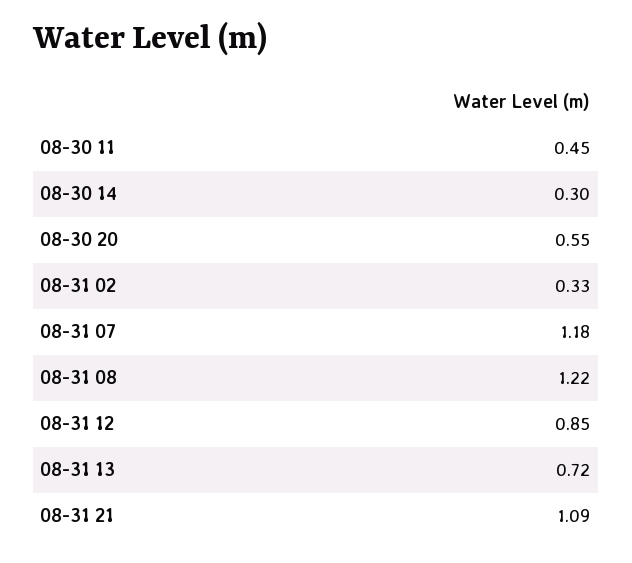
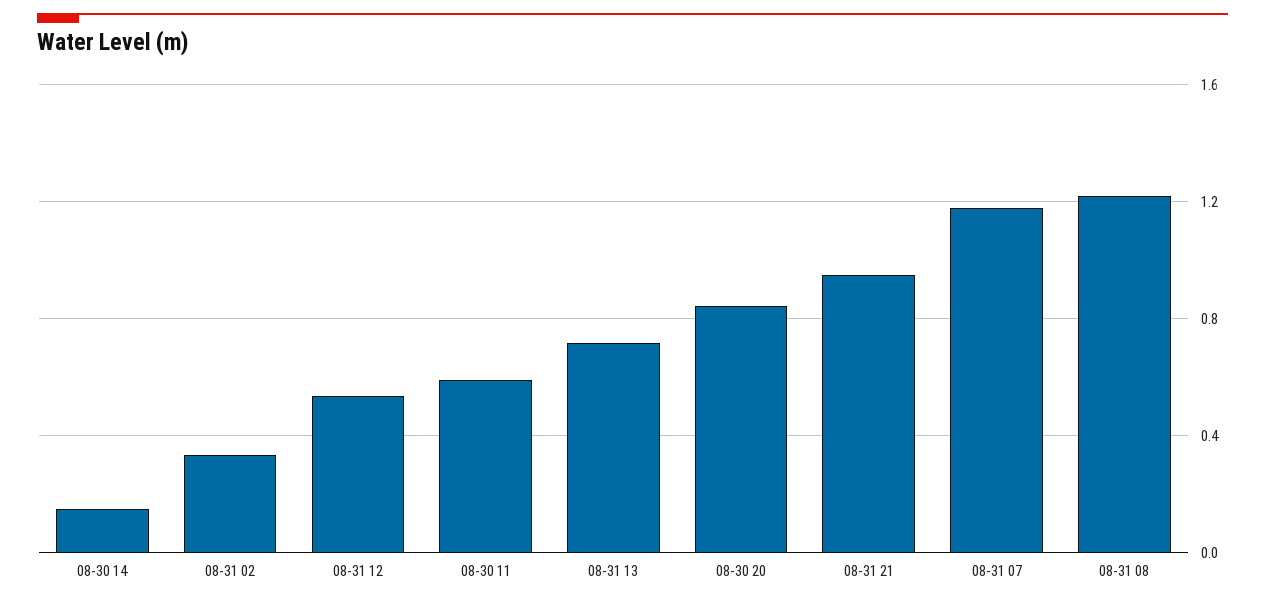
08-30 11: 0.45 -> 0.6
08-30 14: 0.3 -> 0.15
08-30 20: 0.55 -> 0.85
08-31 12: 0.85 -> 0.55
08-31 21: 1.09 -> 0.95

